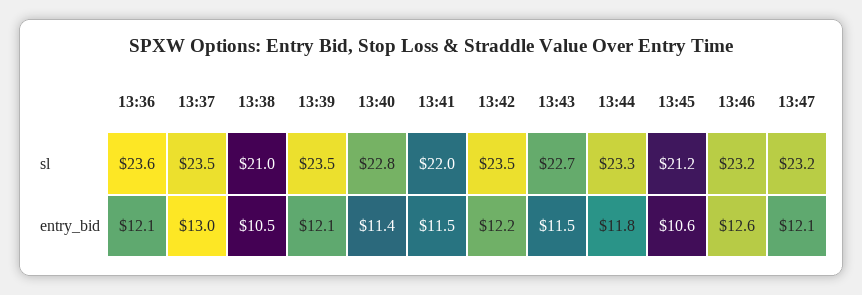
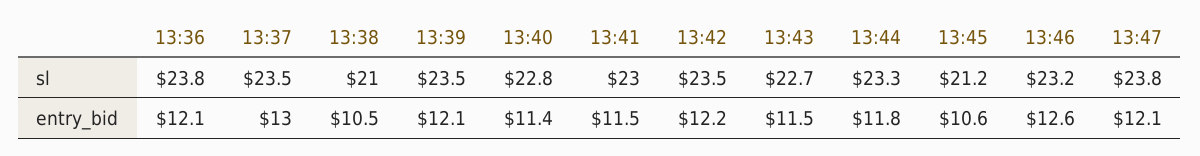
13:36, sl: 23.6 -> 23.8
13:41, sl: 22 -> 23
13:47, sl: 23.2 -> 23.8

